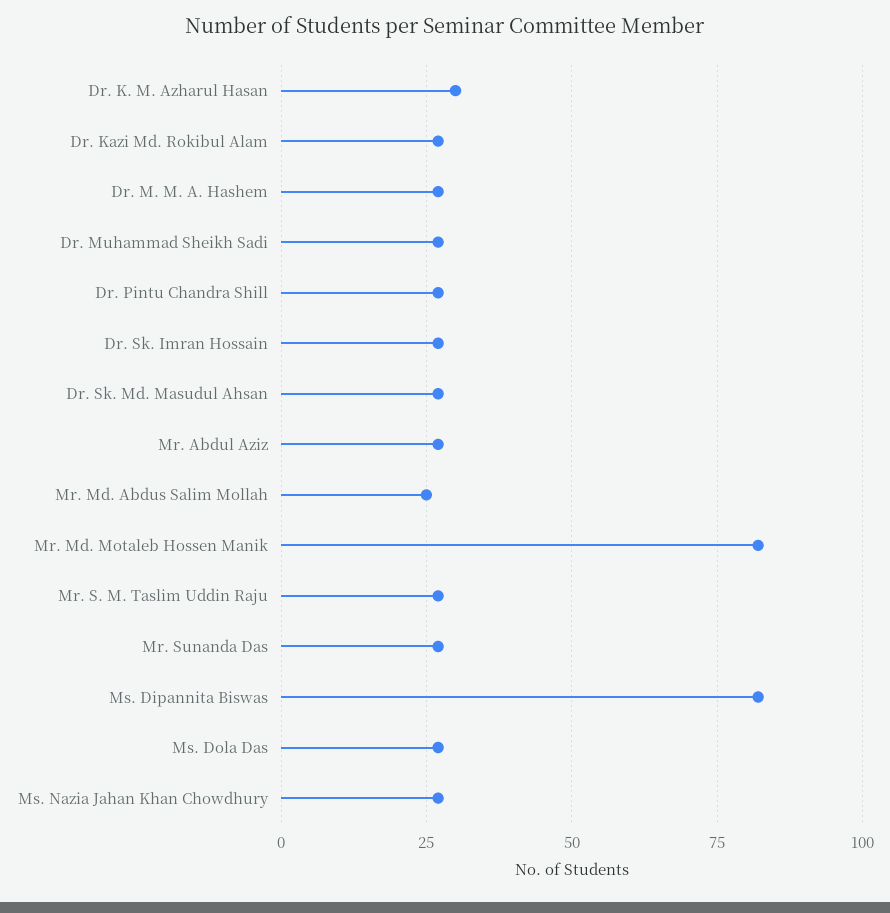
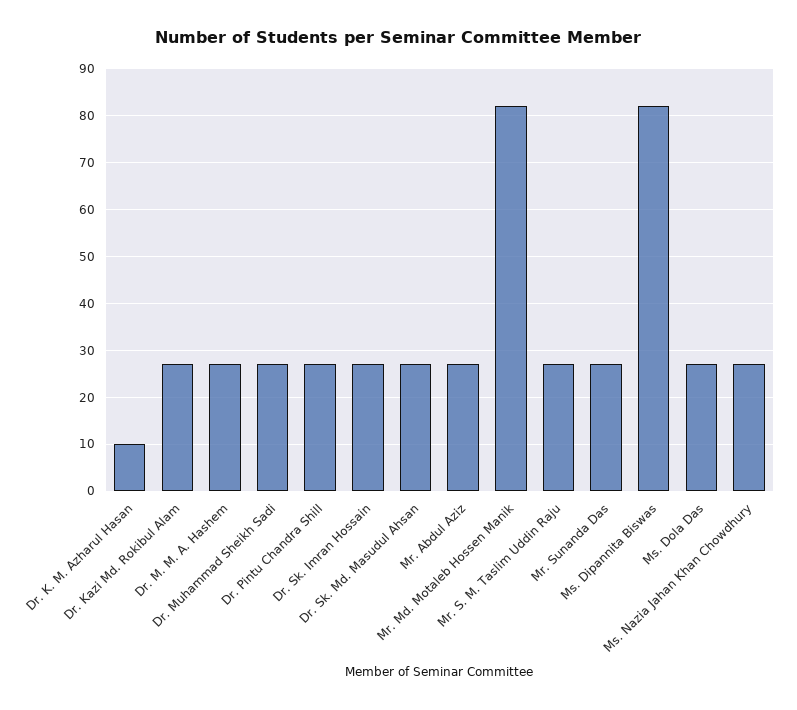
Dr. K. M. Azharul Hasan: 30 -> 10
Mr. Md. Abdus Salim Mollah: 25 -> none

